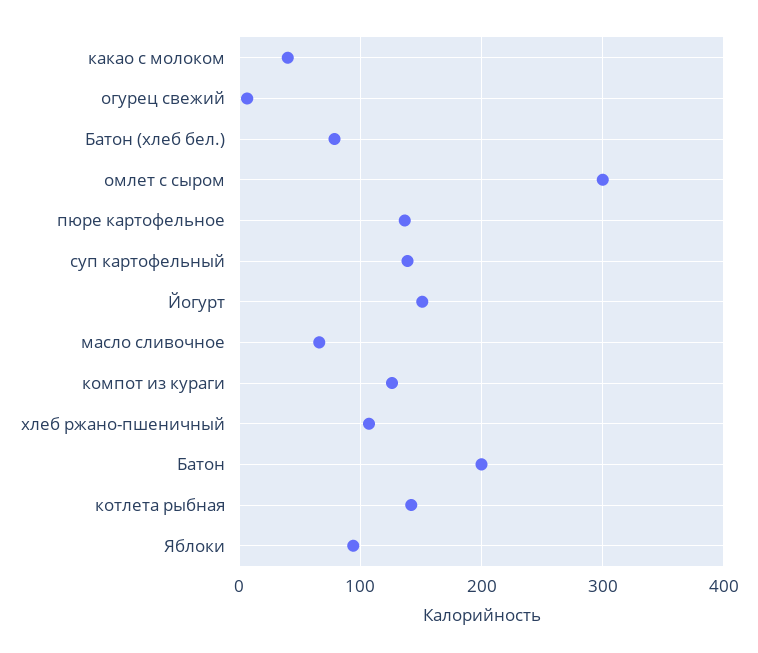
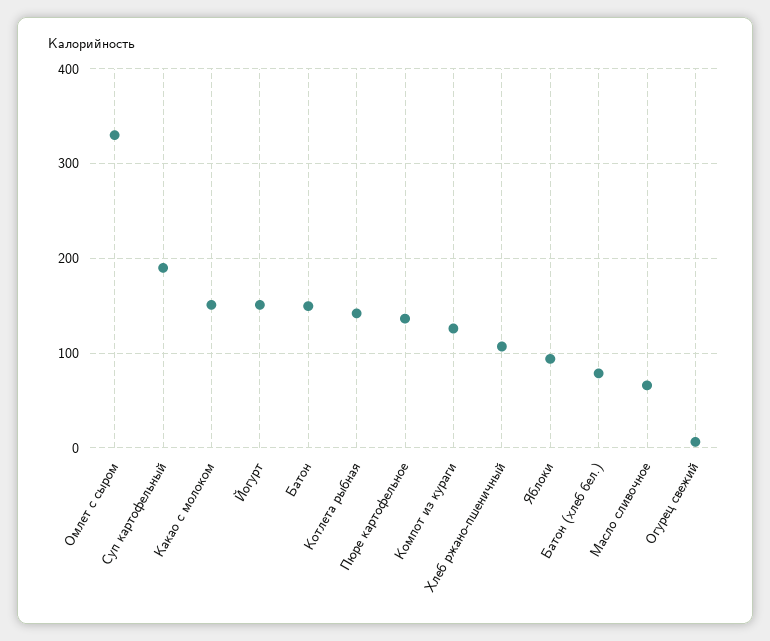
какао с молоком: 40 -> 150
омлет с сыром: 300 -> 330
суп картофельный: 140 -> 190
Батон: 200 -> 150

